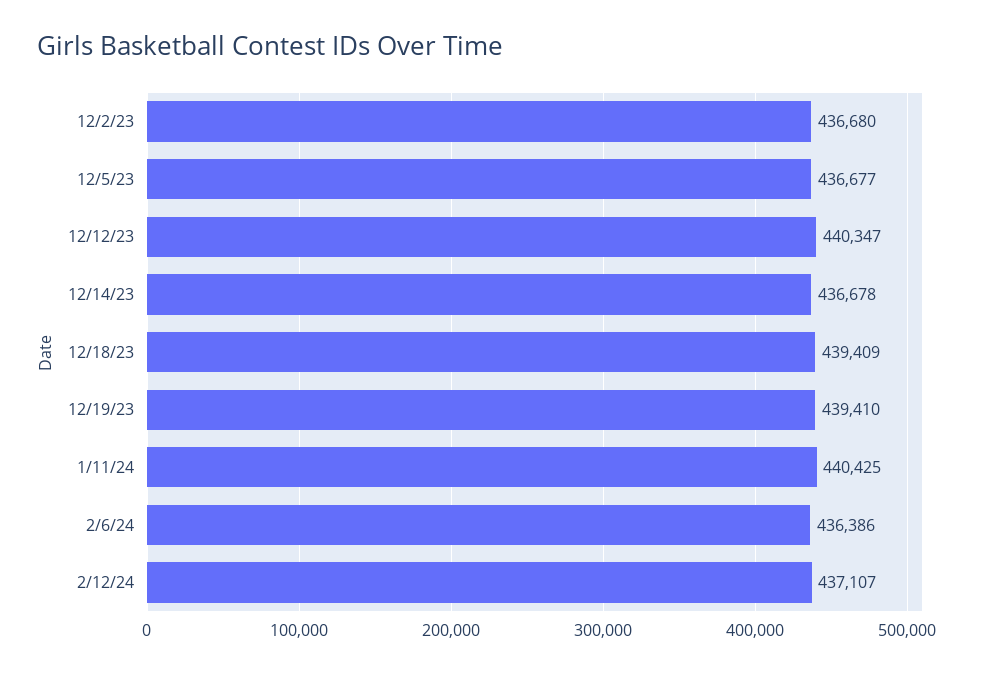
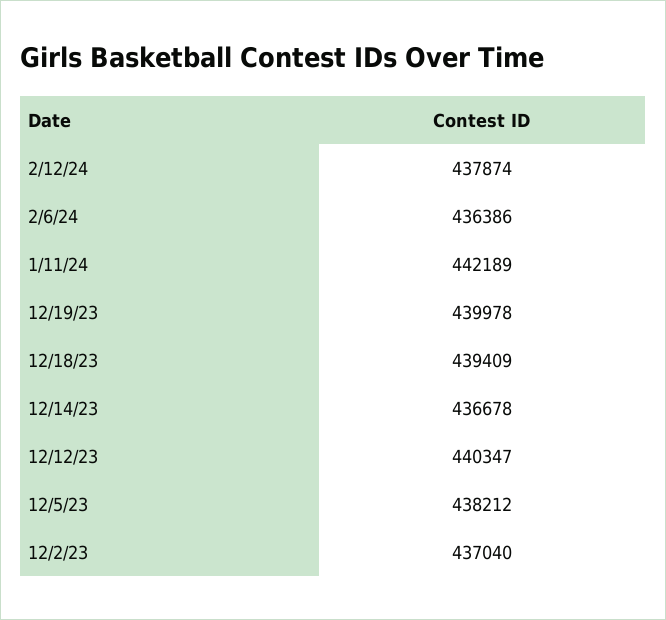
12/2/23: 436680 -> 437040
12/5/23: 436677 -> 438212
12/19/23: 439410 -> 439978
1/11/24: 440425 -> 442189
2/12/24: 437107 -> 437874

